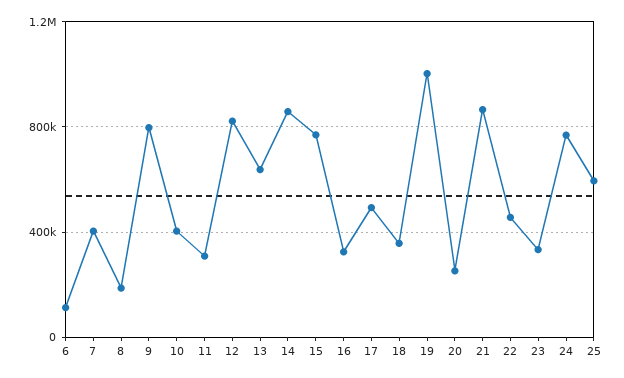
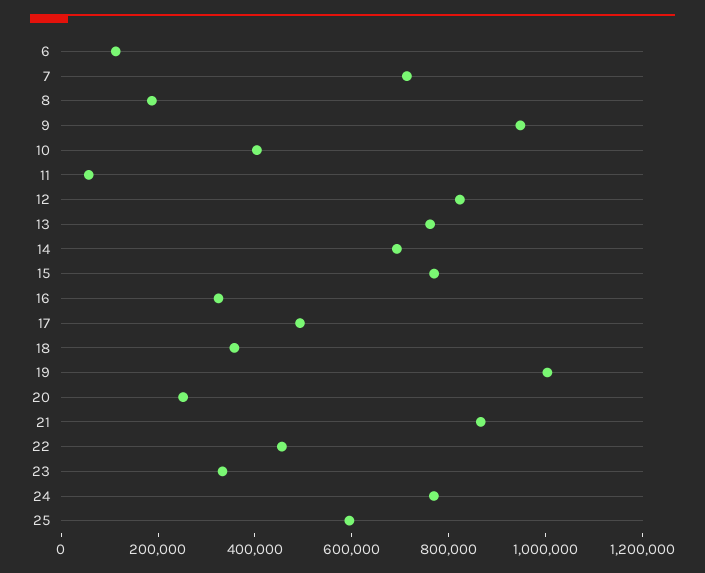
7: 400000 -> 700000
9: 800000 -> 950000
11: 300000 -> 50000
13: 650000 -> 750000
14: 850000 -> 700000

